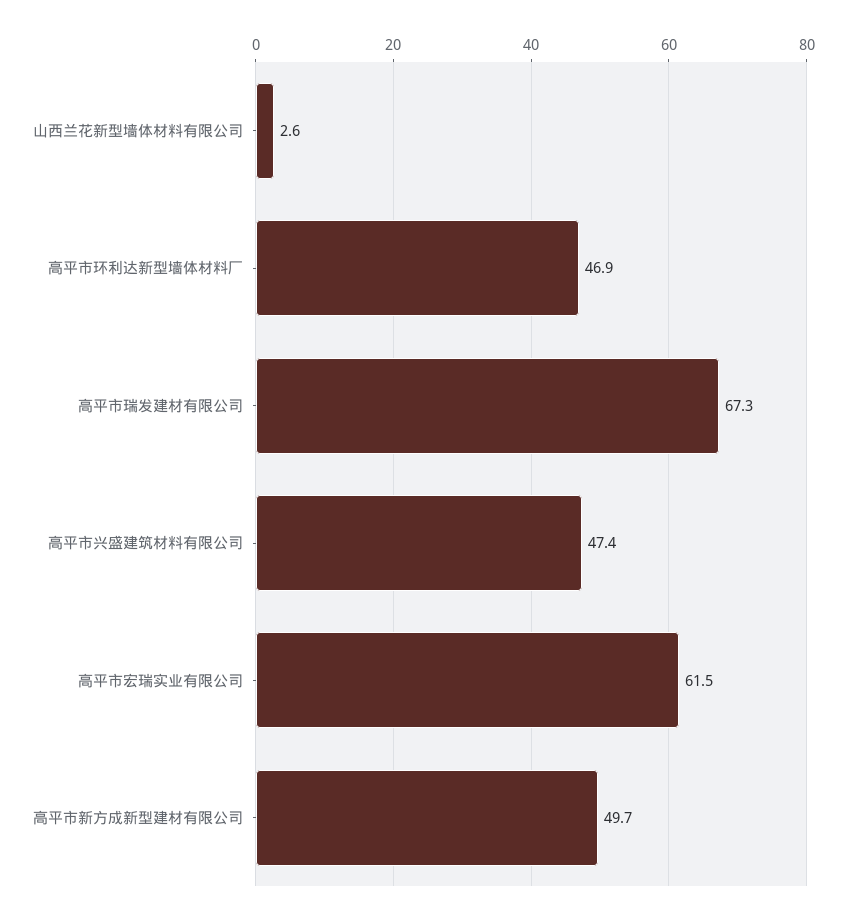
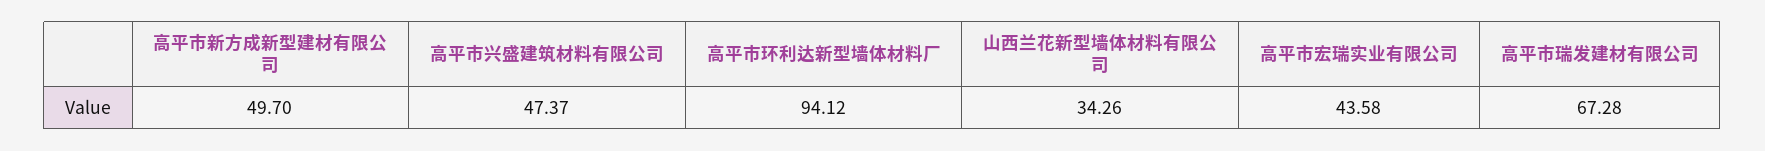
山西兰花新型墙体材料有限公司: 2.6 -> 34.26
高平市环利达新型墙体材料厂: 46.9 -> 94.12
高平市宏瑞实业有限公司: 61.5 -> 43.58

